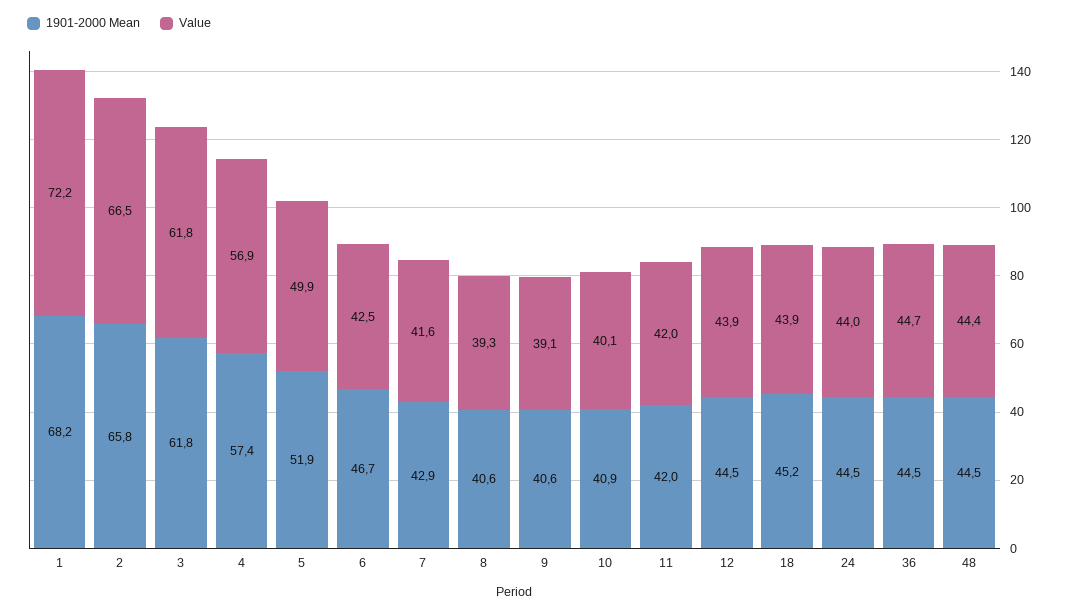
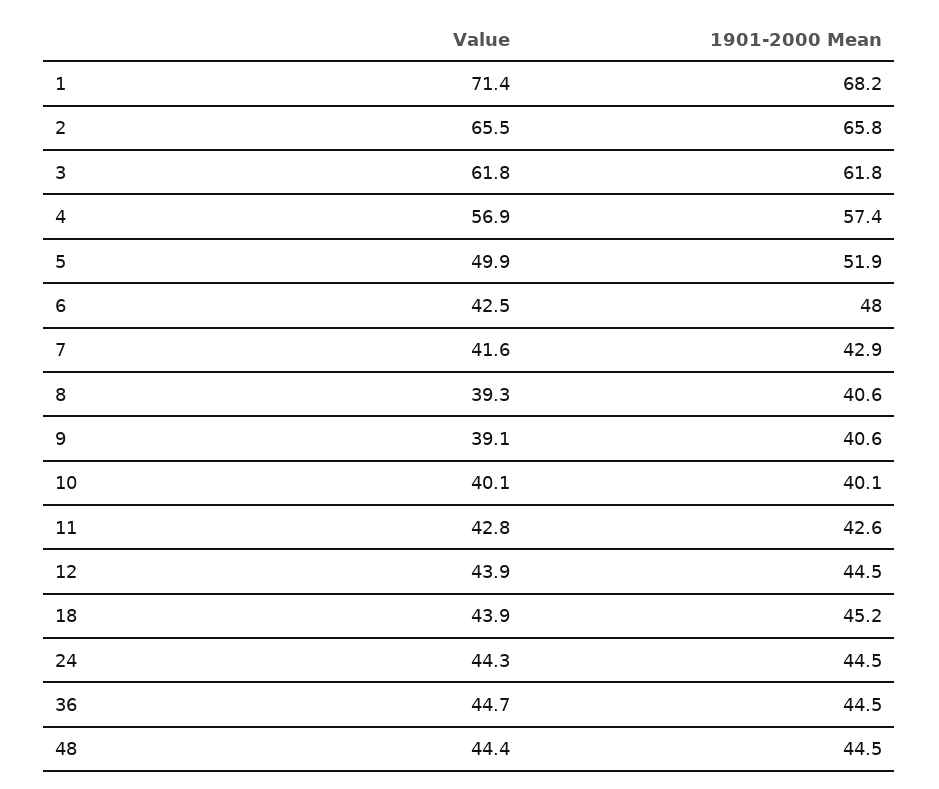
Value, 1: 72.2 -> 71.4
Value, 2: 66.5 -> 65.5
1901-2000 Mean, 6: 46.7 -> 48
1901-2000 Mean, 10: 40.9 -> 40.1
1901-2000 Mean, 11: 42 -> 42.6
Value, 11: 42 -> 42.8
Value, 24: 44 -> 44.3

